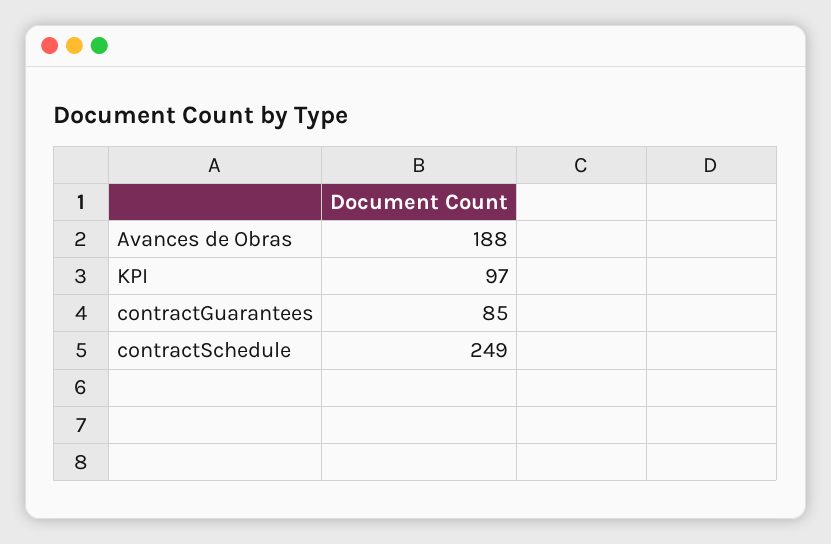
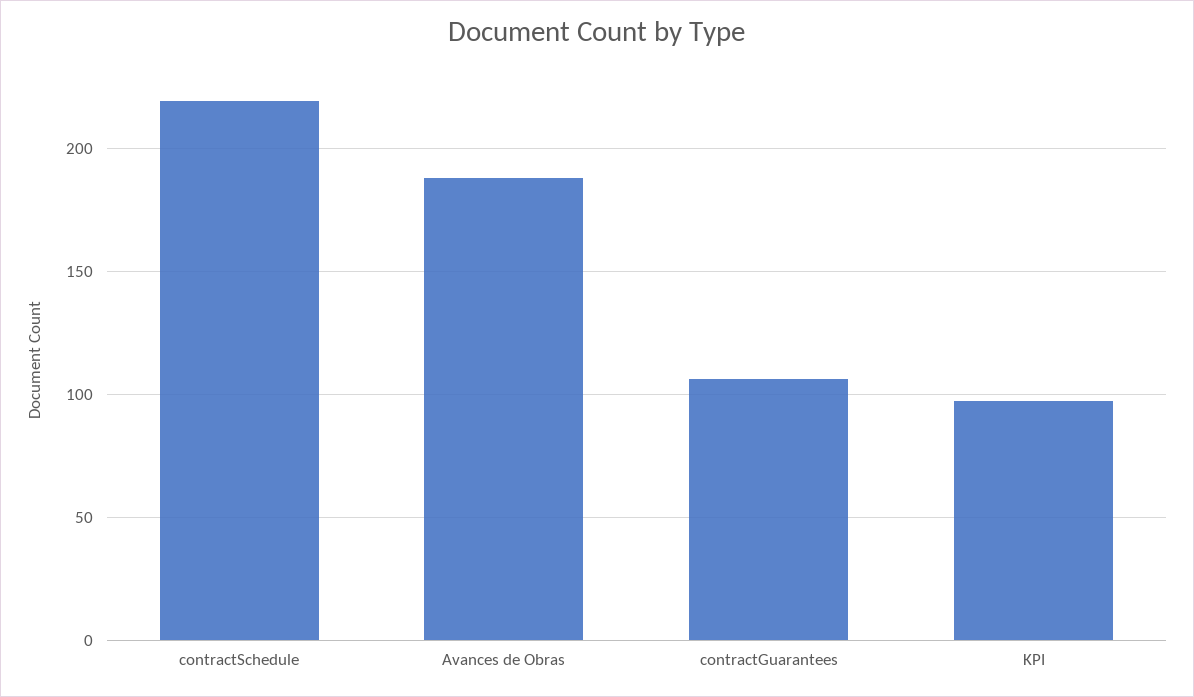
contractGuarantees: 85 -> 105
contractSchedule: 249 -> 220

